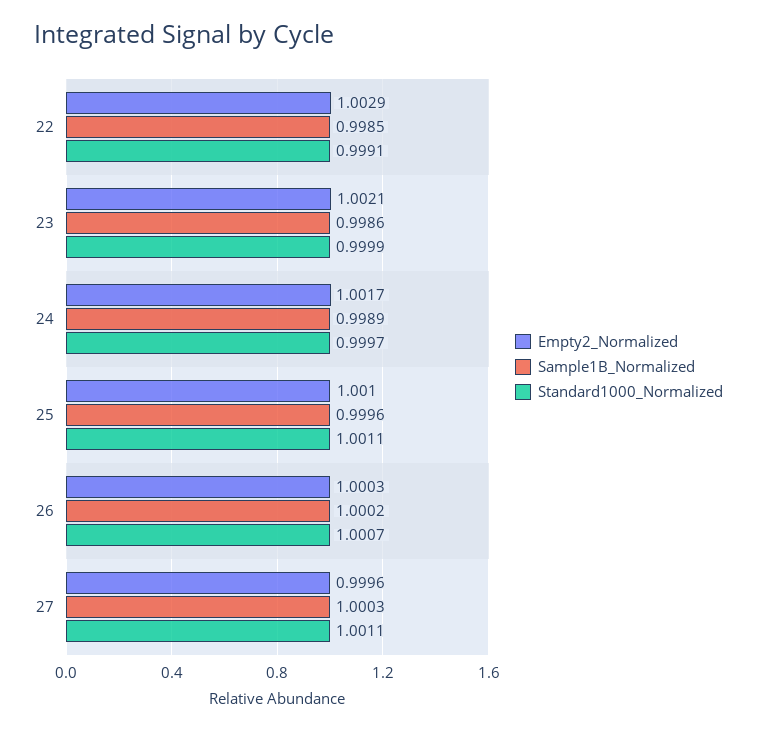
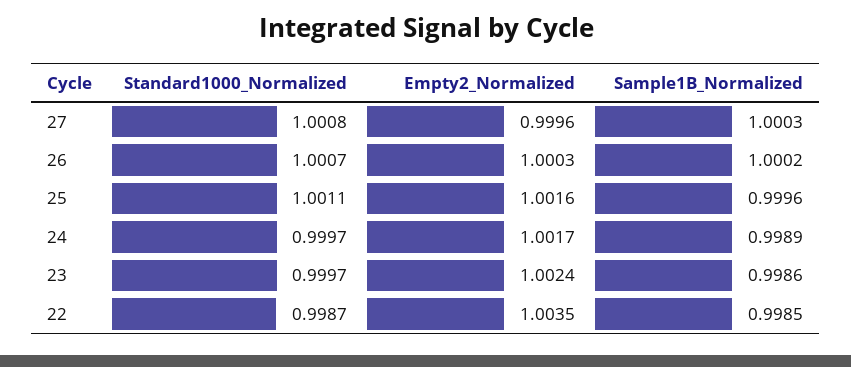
Empty2_Normalized, 22: 1.0029 -> 1.0035
Standard1000_Normalized, 22: 0.9991 -> 0.9987
Empty2_Normalized, 23: 1.0021 -> 1.0024
Standard1000_Normalized, 23: 0.9999 -> 0.9997
Empty2_Normalized, 25: 1.001 -> 1.0016
Standard1000_Normalized, 27: 1.0011 -> 1.0008

